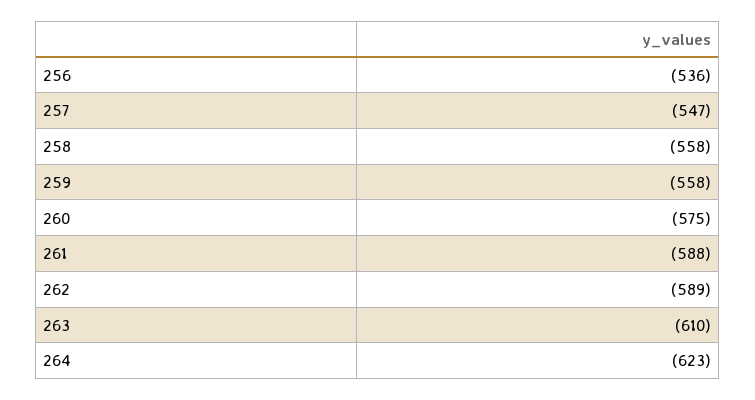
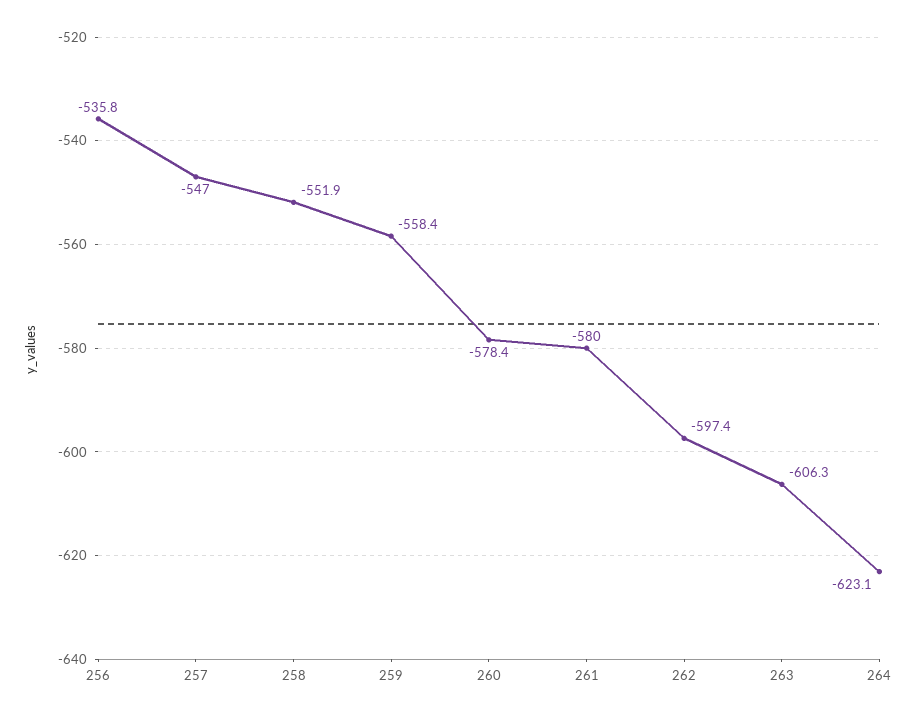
258: -558 -> -551.9
260: -575 -> -578.4
261: -588 -> -580
262: -589 -> -597.4
263: -610 -> -606.3

